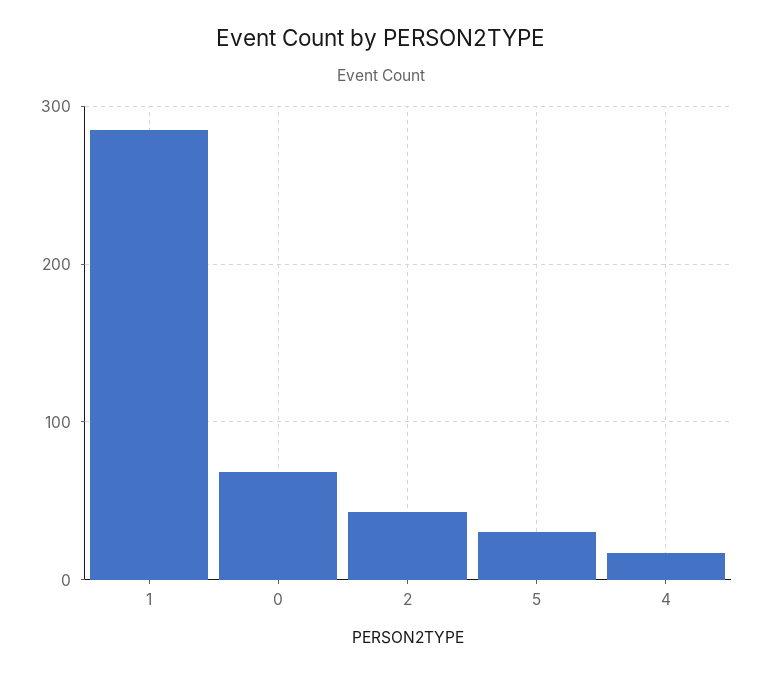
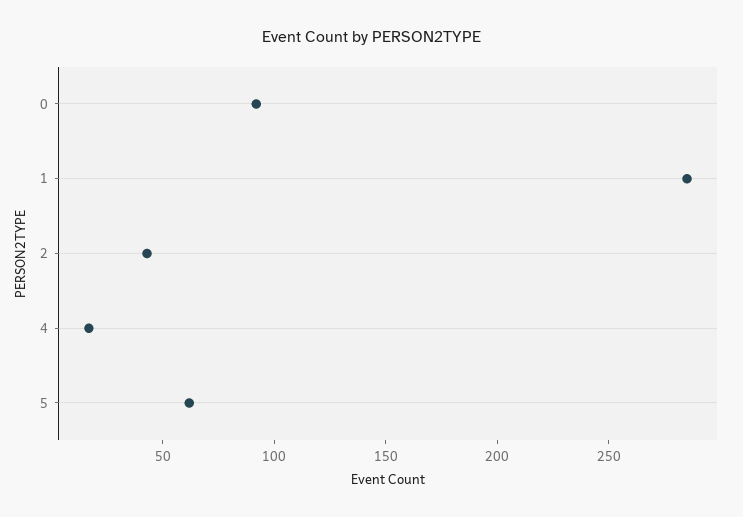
0: 70 -> 90
5: 30 -> 60

